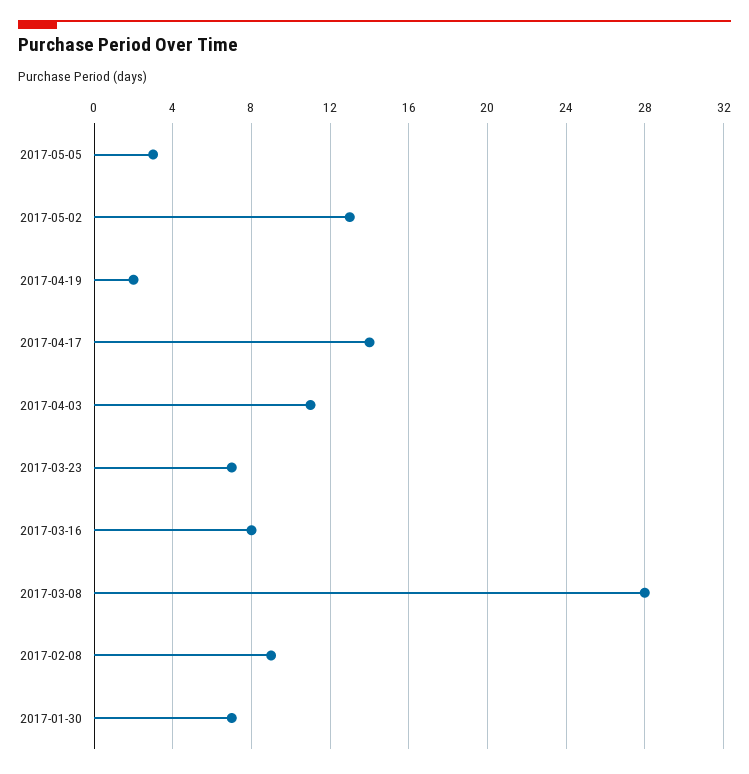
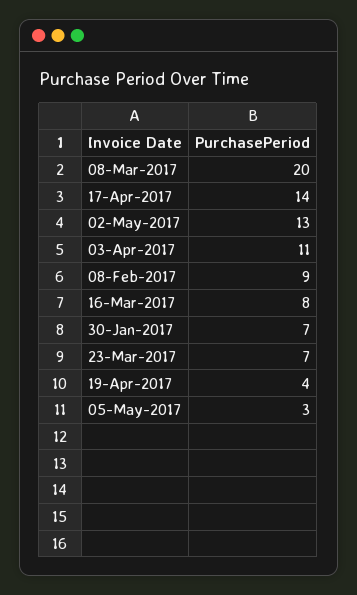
2017-04-19: 2 -> 4
2017-03-08: 28 -> 20

